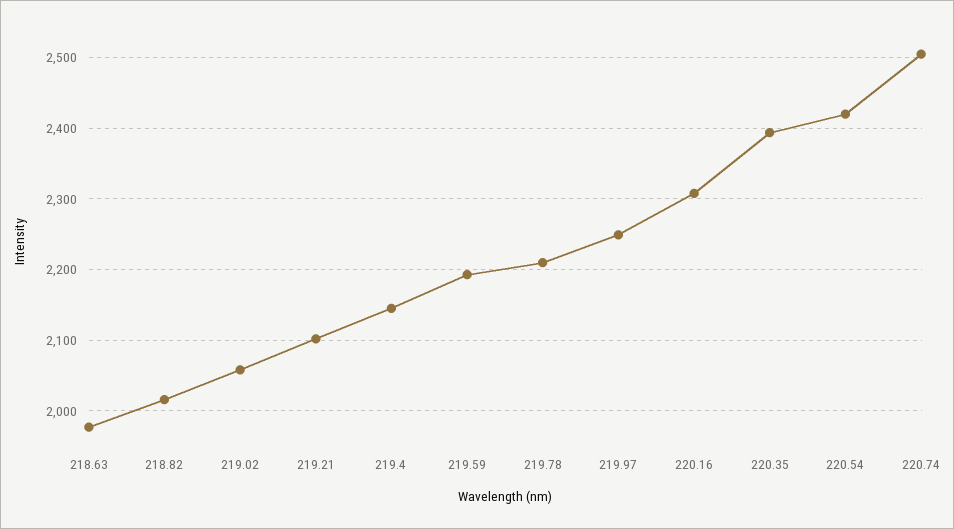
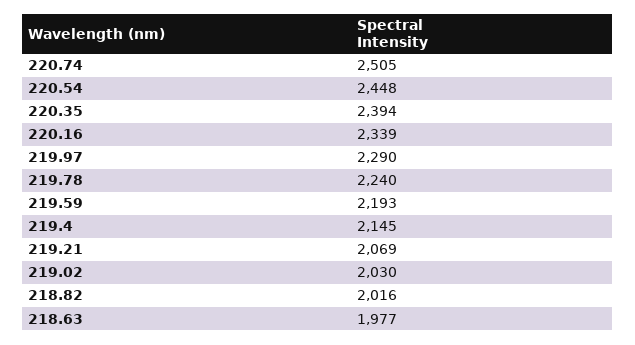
219.02: 2060 -> 2030
219.21: 2100 -> 2069
219.78: 2210 -> 2240
219.97: 2250 -> 2290
220.16: 2310 -> 2339
220.54: 2420 -> 2448

